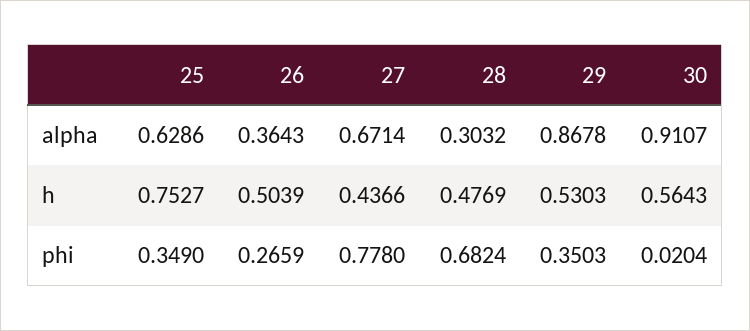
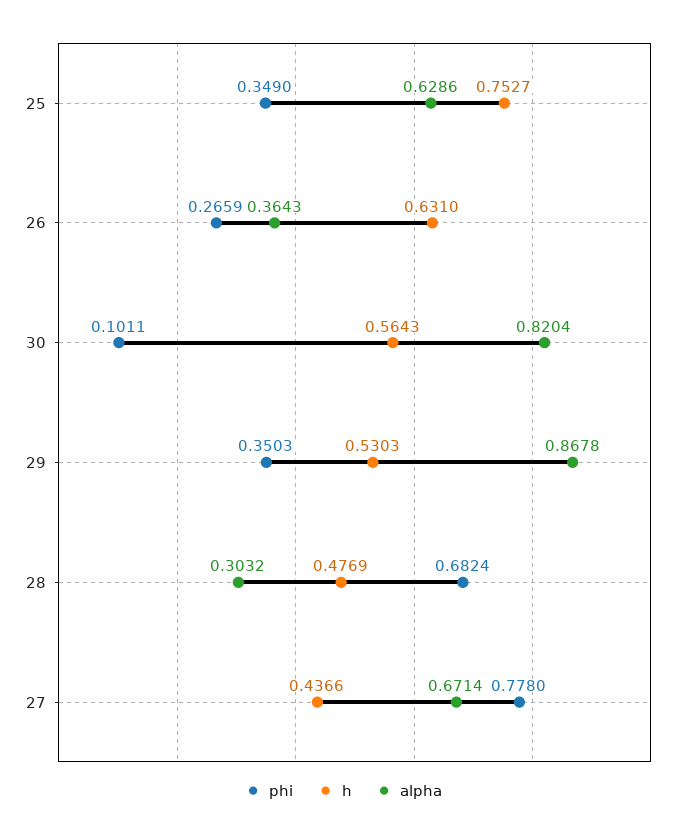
alpha, 30: 0.9107 -> 0.8204
h, 26: 0.5039 -> 0.631
phi, 30: 0.0204 -> 0.1011

